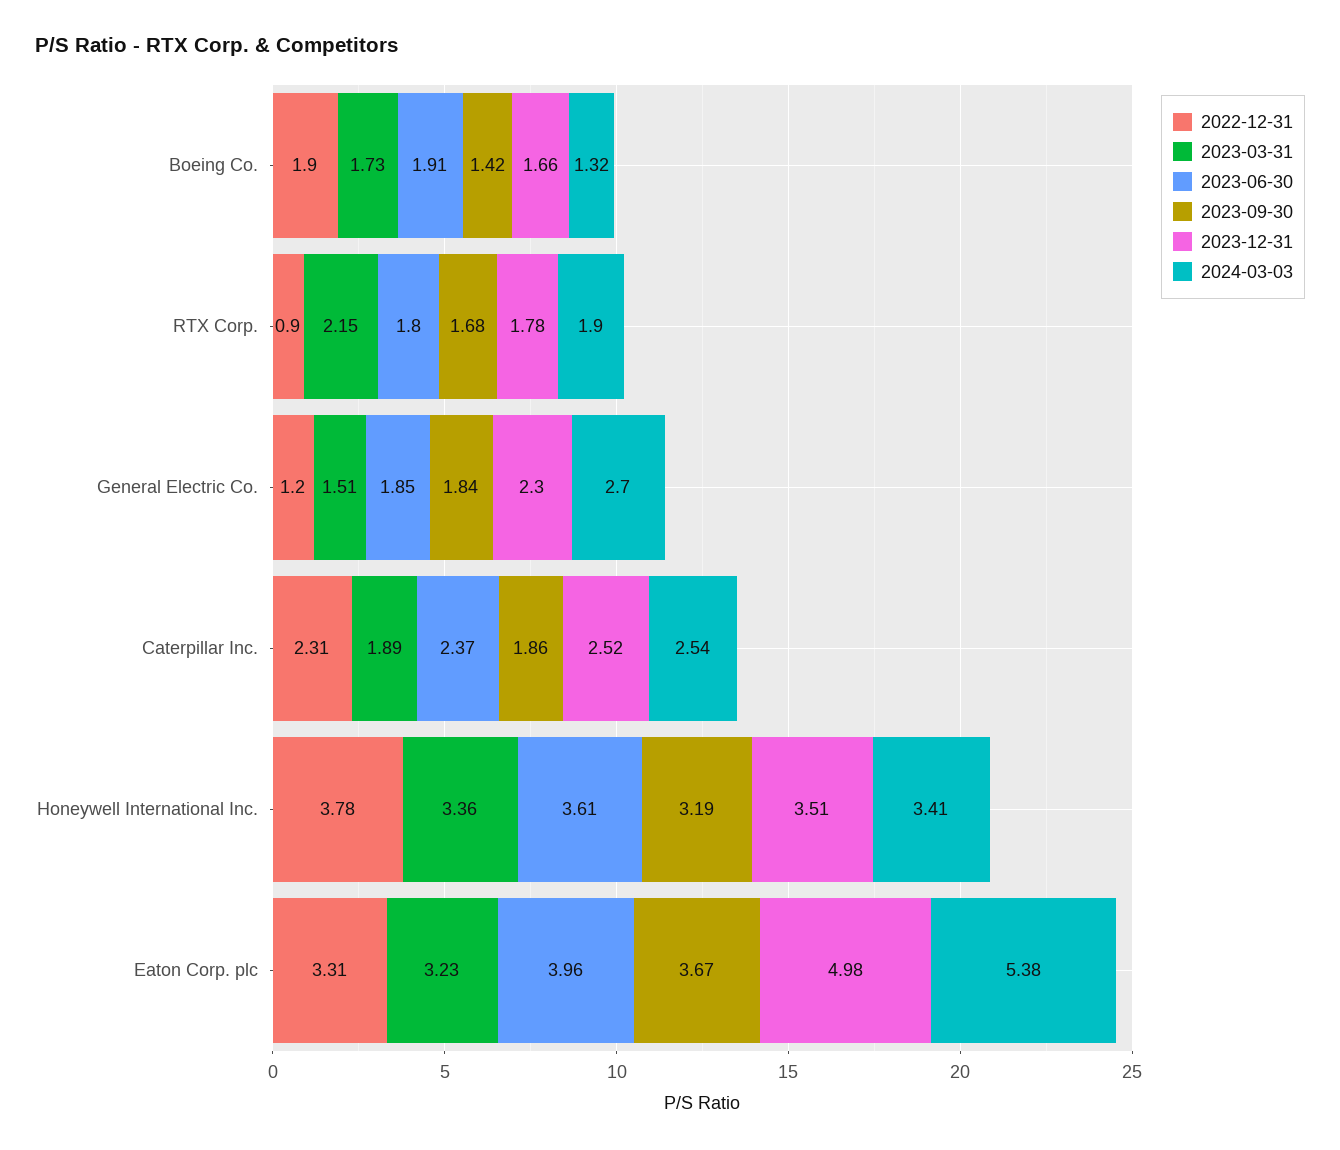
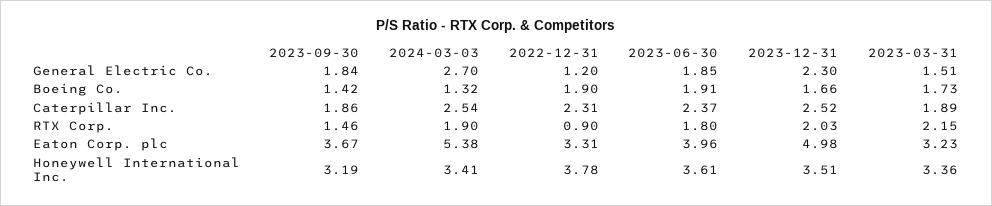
2023-09-30, RTX Corp.: 1.68 -> 1.46
2023-12-31, RTX Corp.: 1.78 -> 2.03

